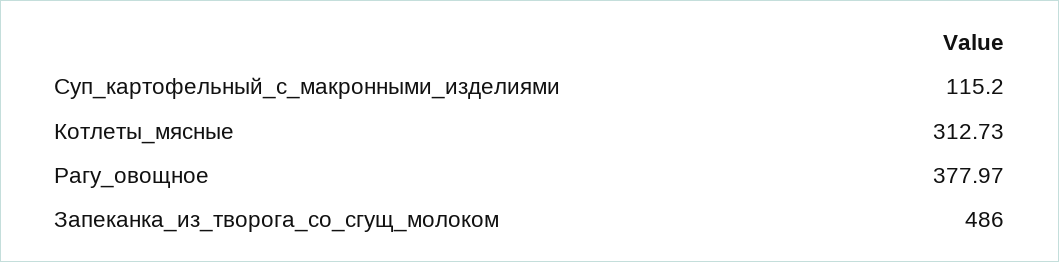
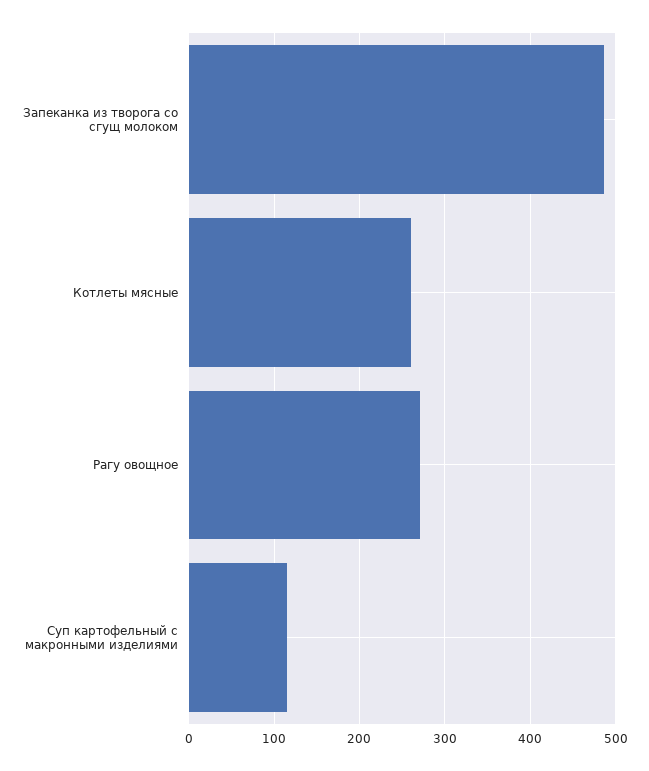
Котлеты_мясные: 312.73 -> 260
Рагу_овощное: 377.97 -> 270

